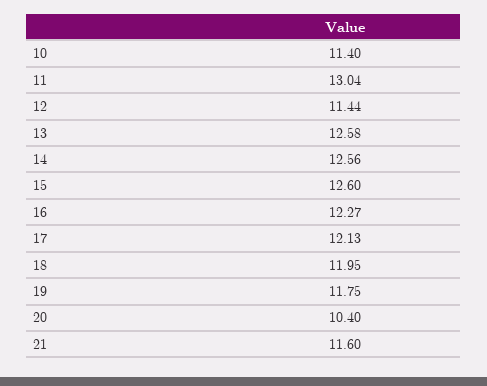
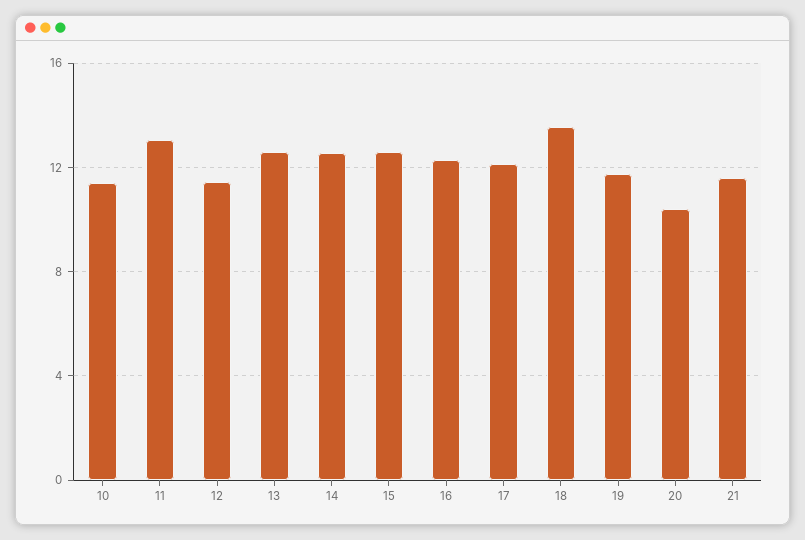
18: 11.95 -> 13.5

